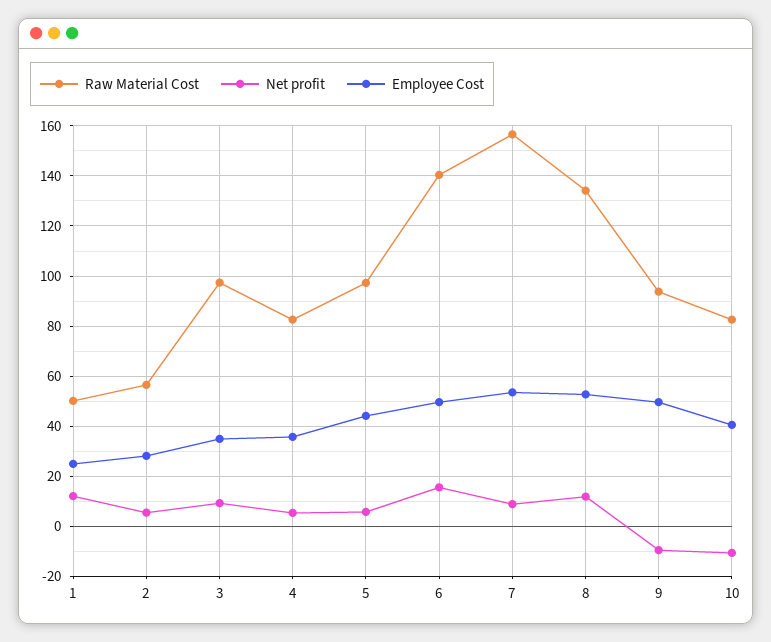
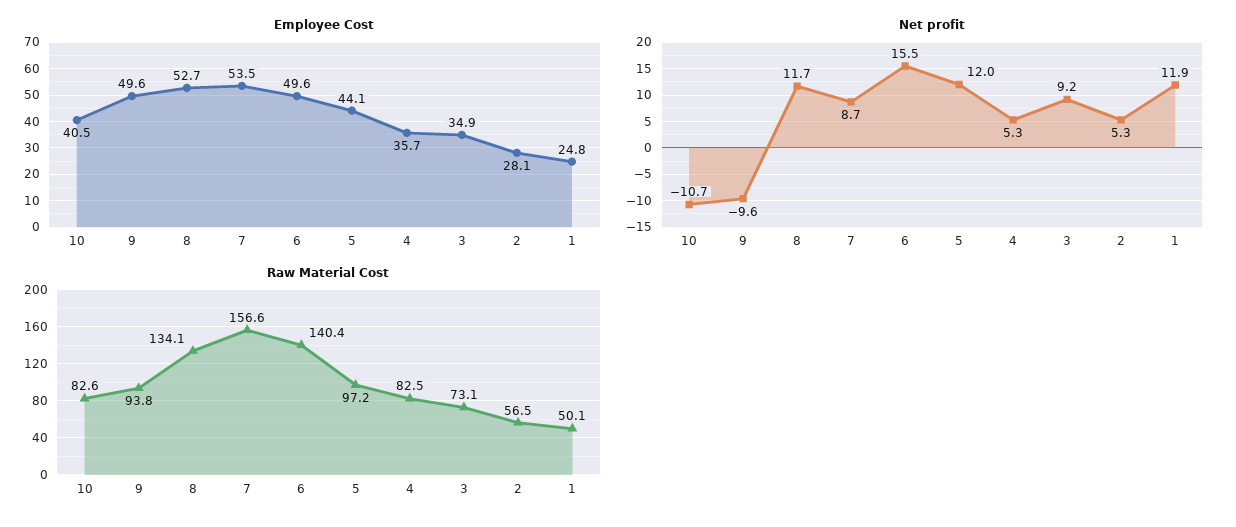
Raw Material Cost, 3: 97.5 -> 73.1
Net profit, 5: 5 -> 12

